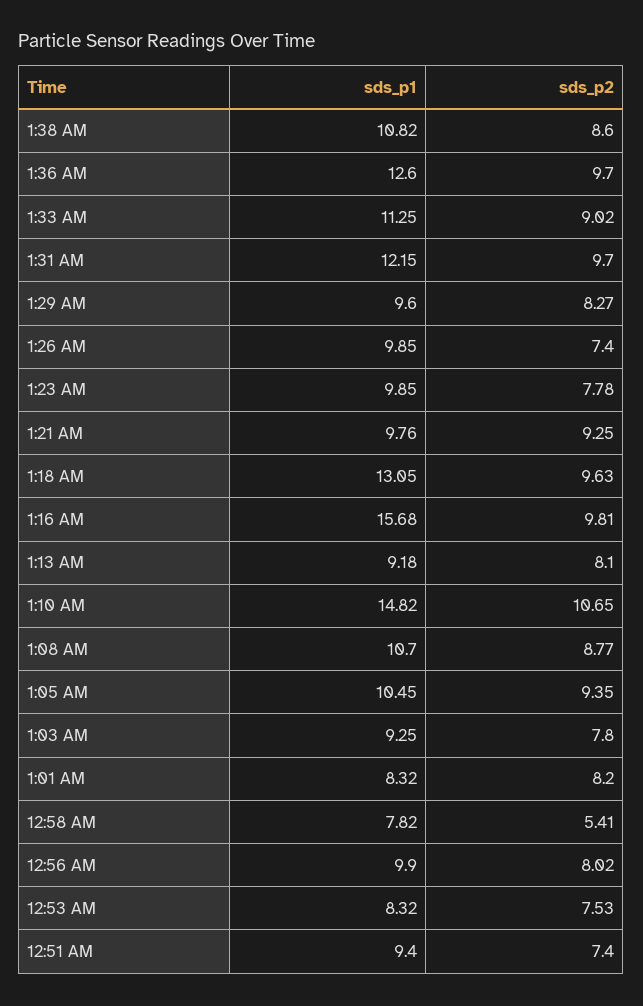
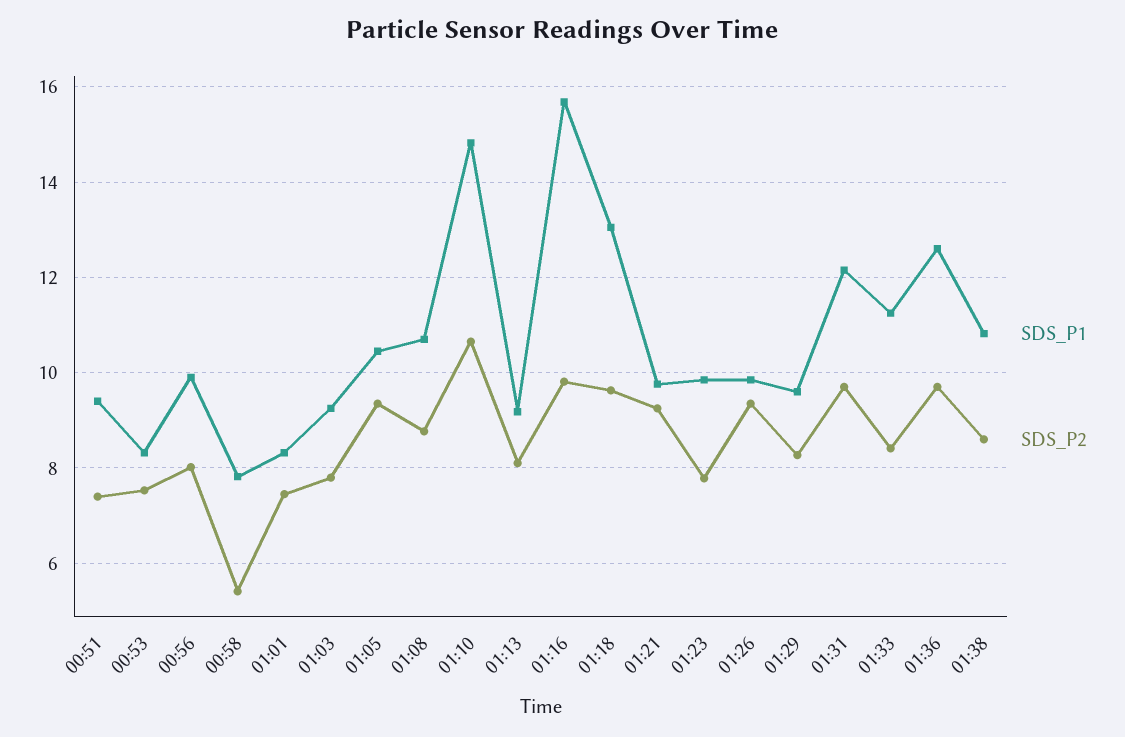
sds_p2, 1:33 AM: 9.02 -> 8.4
sds_p2, 1:26 AM: 7.4 -> 9.4
sds_p2, 1:01 AM: 8.2 -> 7.4

